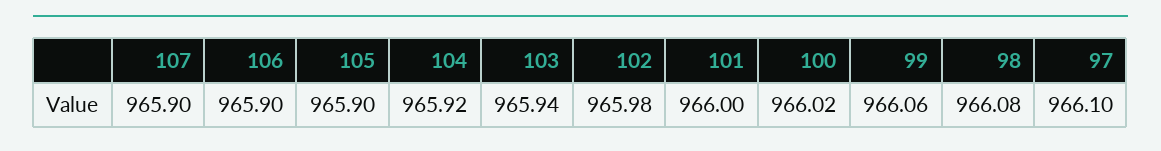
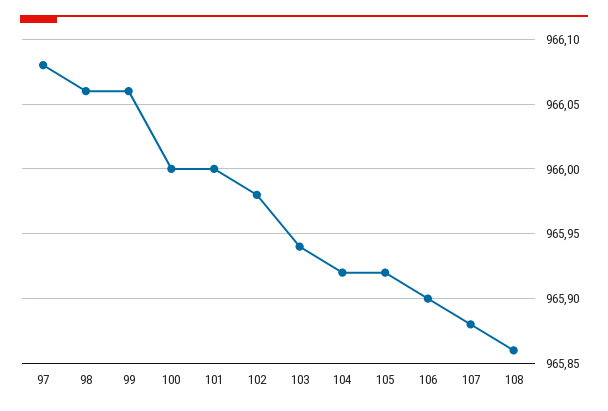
107: 965.9 -> 965.88
105: 965.9 -> 965.92
100: 966.02 -> 966
98: 966.08 -> 966.06
97: 966.1 -> 966.08
108: none -> 965.86

